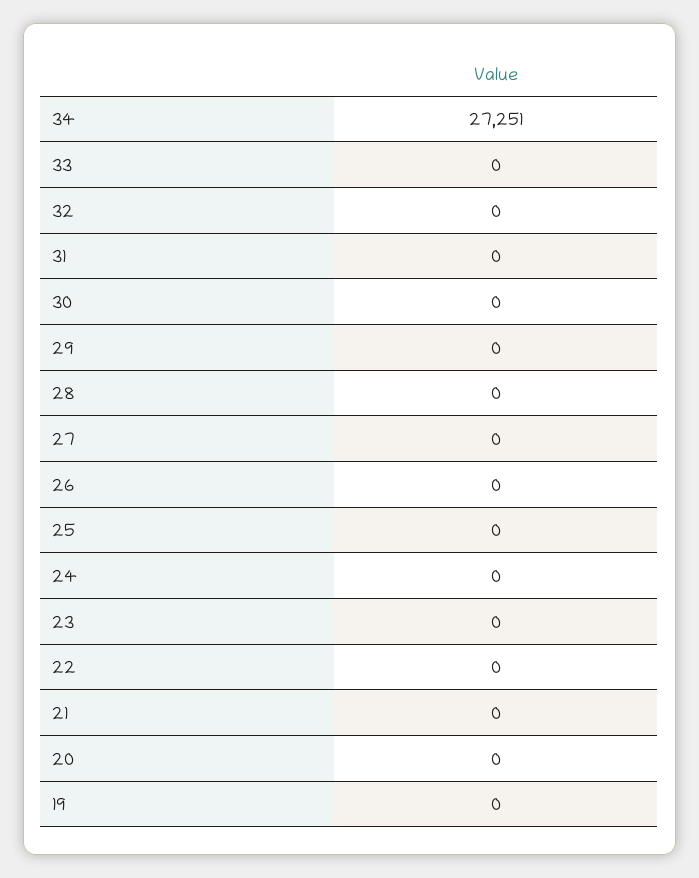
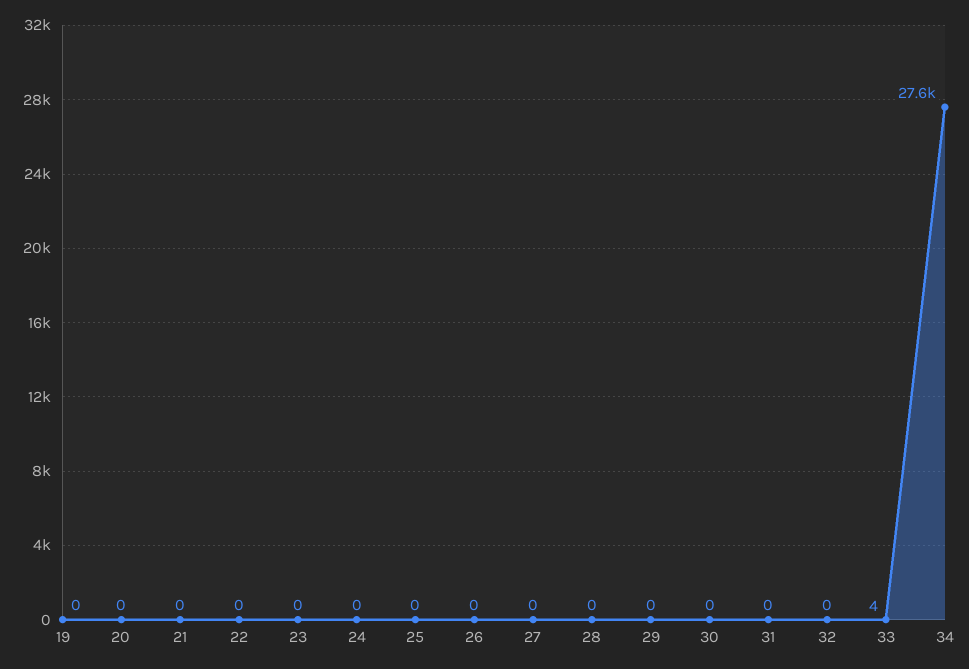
34: 27251 -> 27600
33: 0 -> 4

